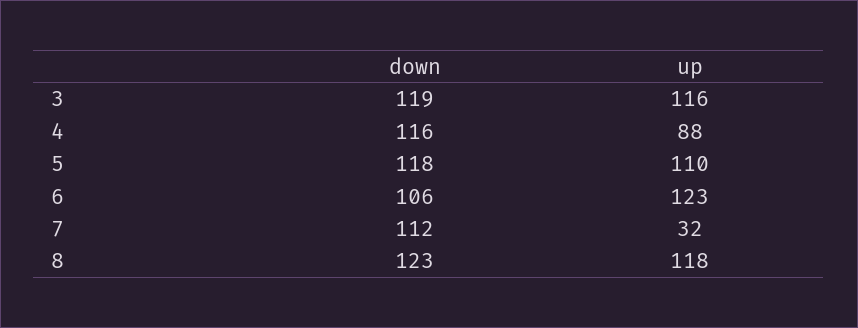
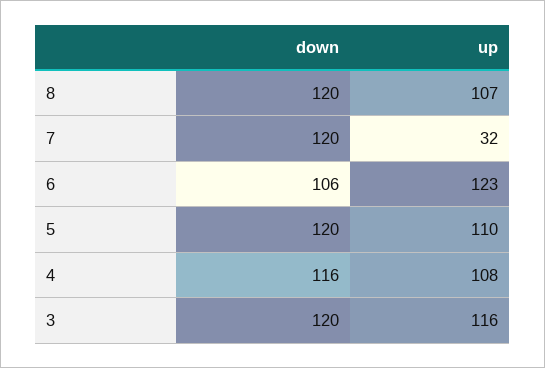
down, 3: 119 -> 120
up, 4: 88 -> 108
down, 5: 118 -> 120
down, 7: 112 -> 120
down, 8: 123 -> 120
up, 8: 118 -> 107

